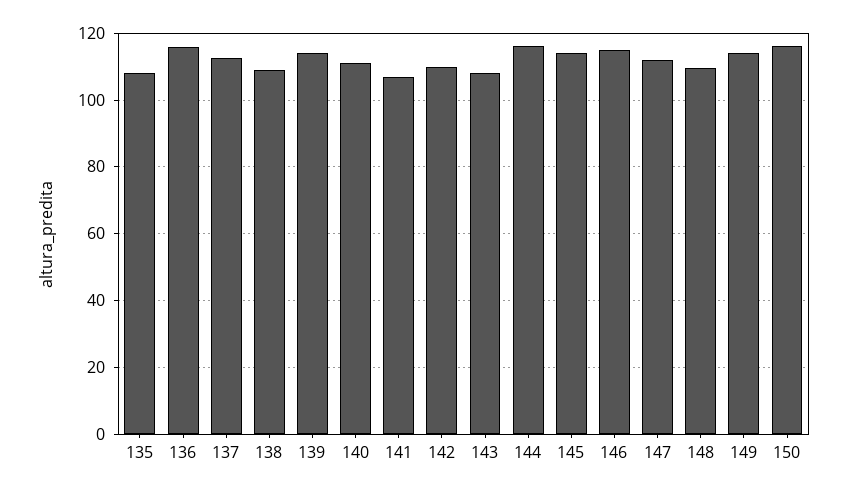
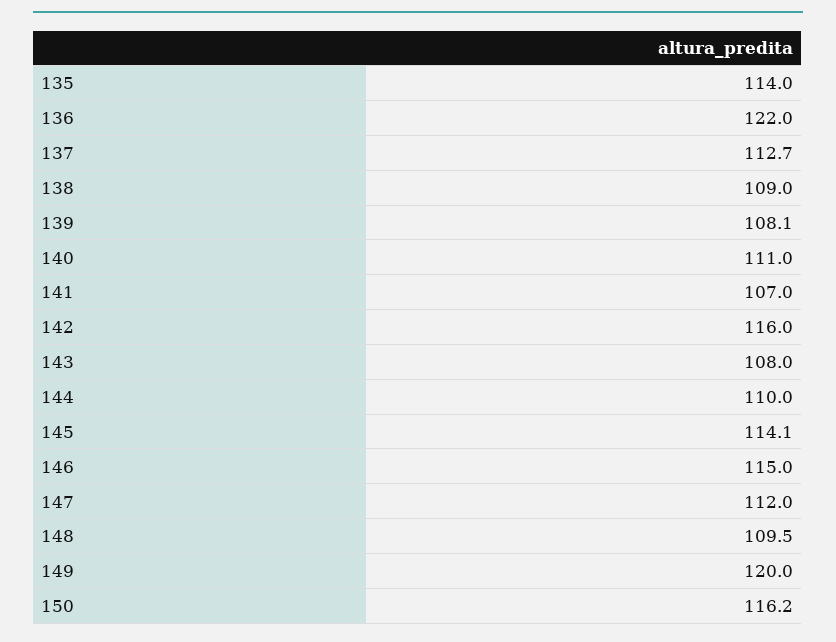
135: 108 -> 114
136: 116 -> 122
139: 114 -> 108.1
142: 110 -> 116
144: 116 -> 110
149: 114 -> 120

